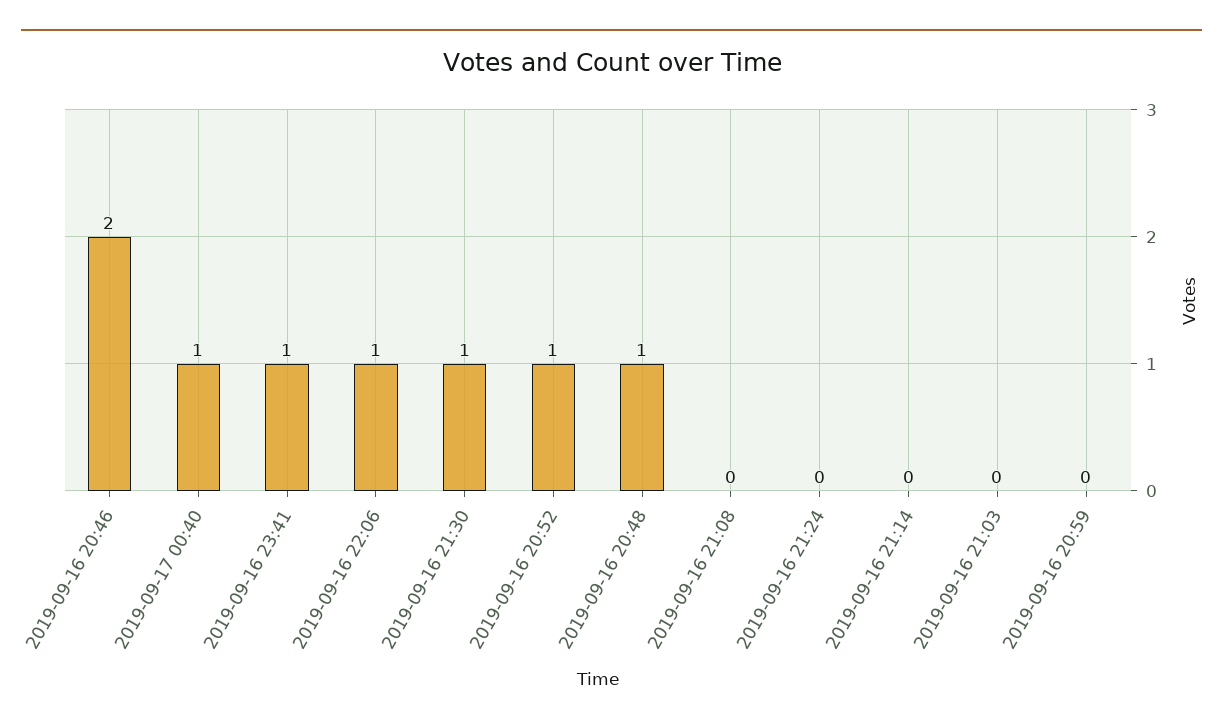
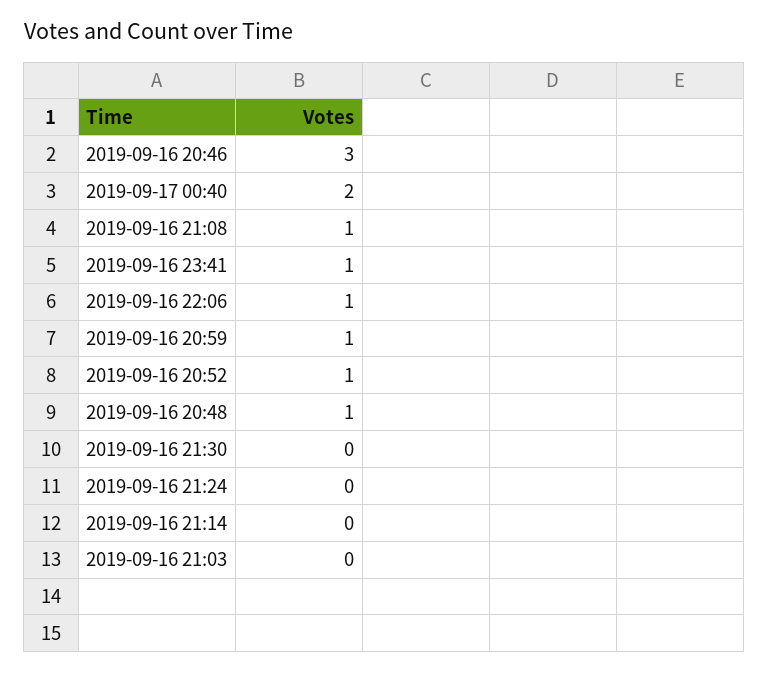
2019-09-16 20:46: 2 -> 3
2019-09-17 00:40: 1 -> 2
2019-09-16 21:30: 1 -> 0
2019-09-16 21:08: 0 -> 1
2019-09-16 20:59: 0 -> 1

